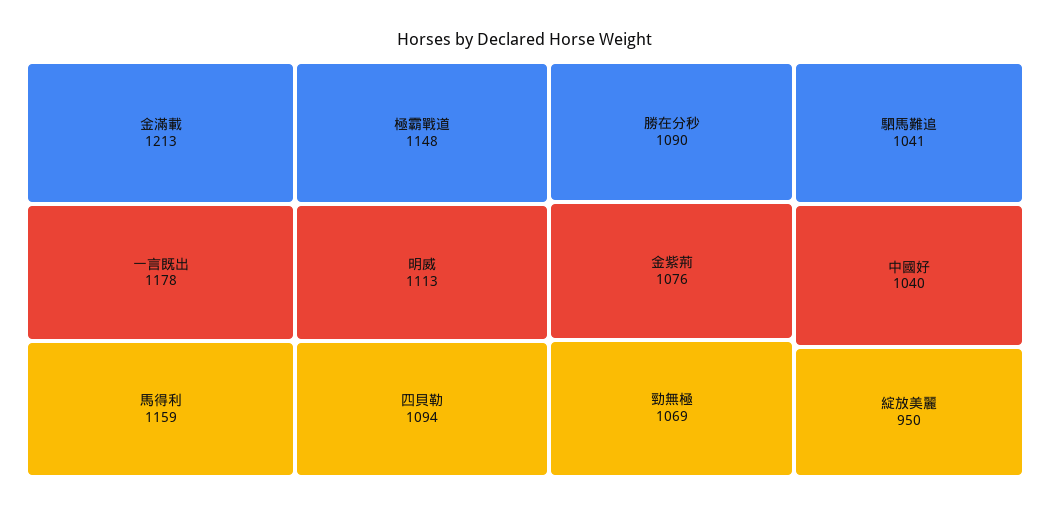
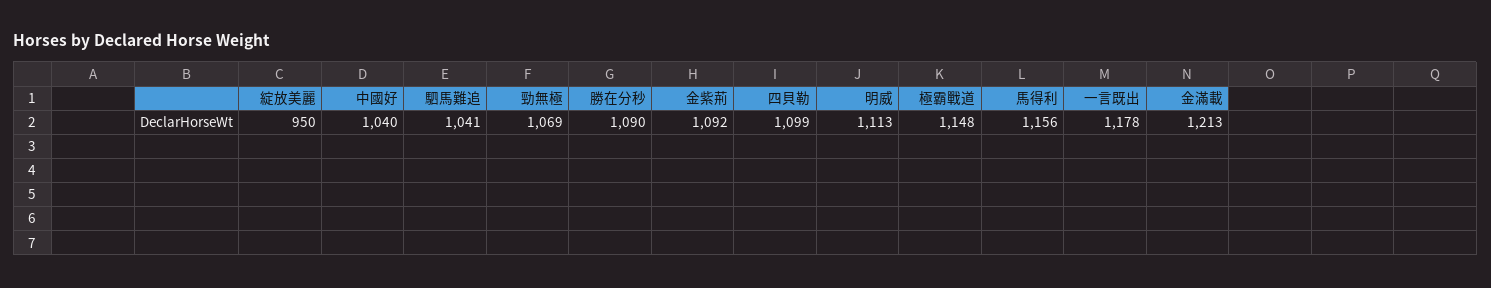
馬得利: 1159 -> 1156
四貝勒: 1094 -> 1099
金紫荊: 1076 -> 1092

